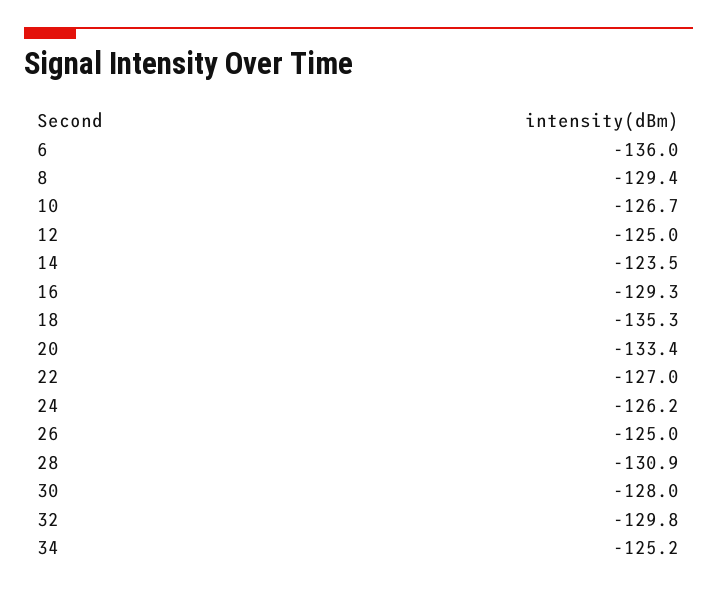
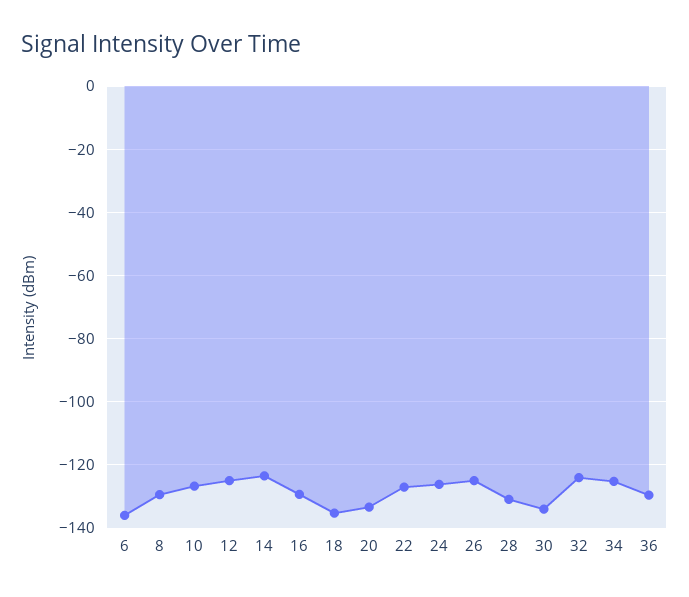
30: -128 -> -134
32: -129.8 -> -124
36: none -> -130

